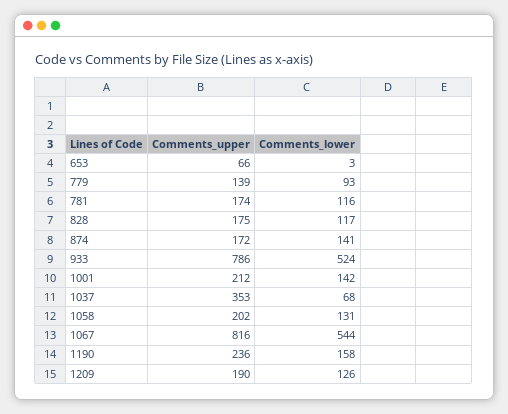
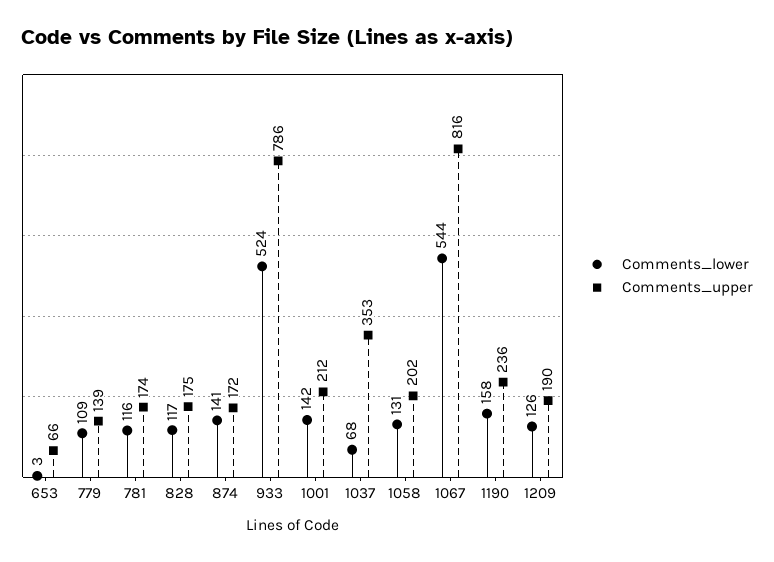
Comments_lower, 779: 93 -> 109

